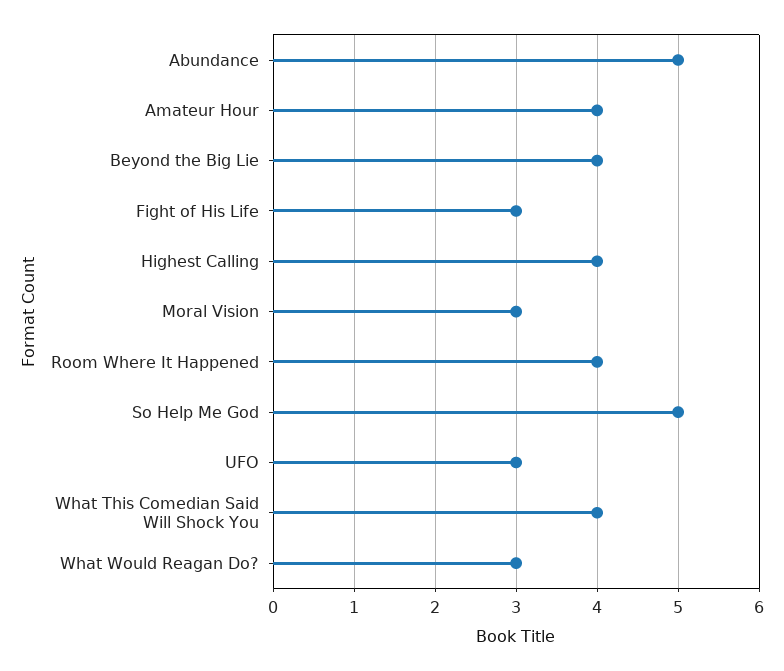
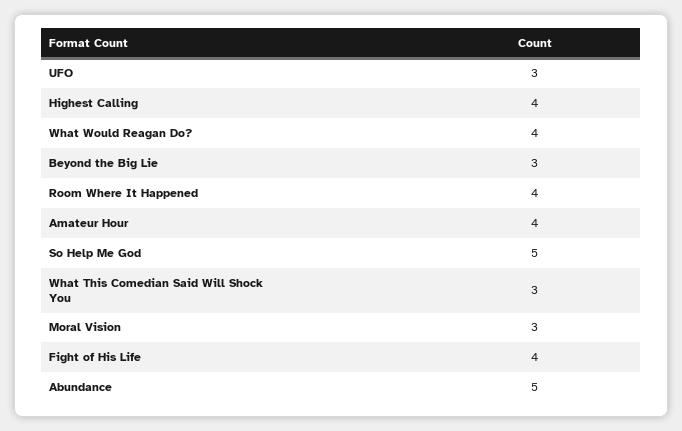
Beyond the Big Lie: 4 -> 3
Fight of His Life: 3 -> 4
What This Comedian Said Will Shock You: 4 -> 3
What Would Reagan Do?: 3 -> 4

